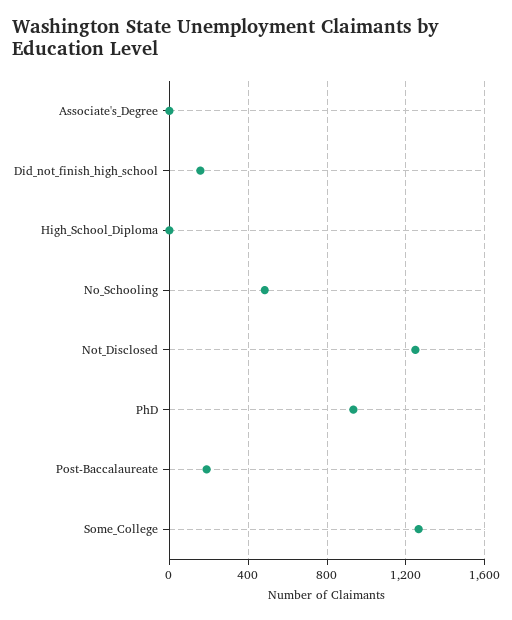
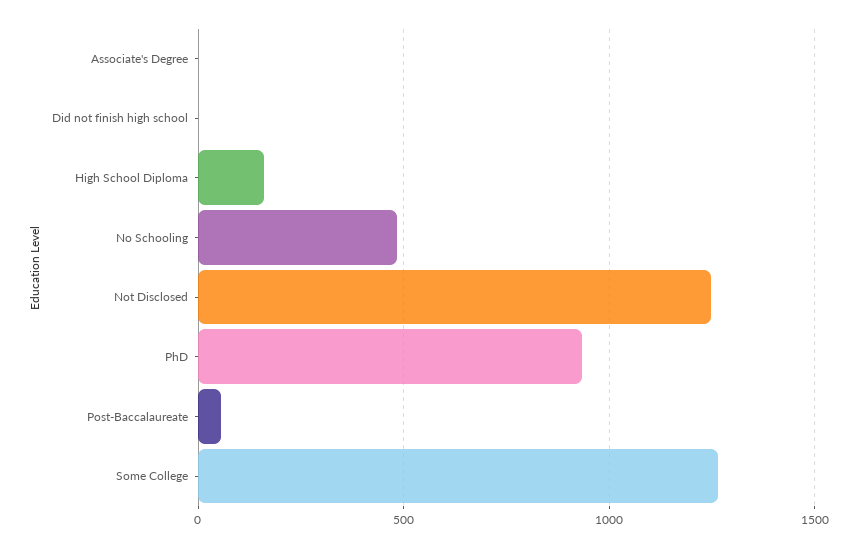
Did_not_finish_high_school: 150 -> 0
High_School_Diploma: 0 -> 150
Post-Baccalaureate: 200 -> 50

